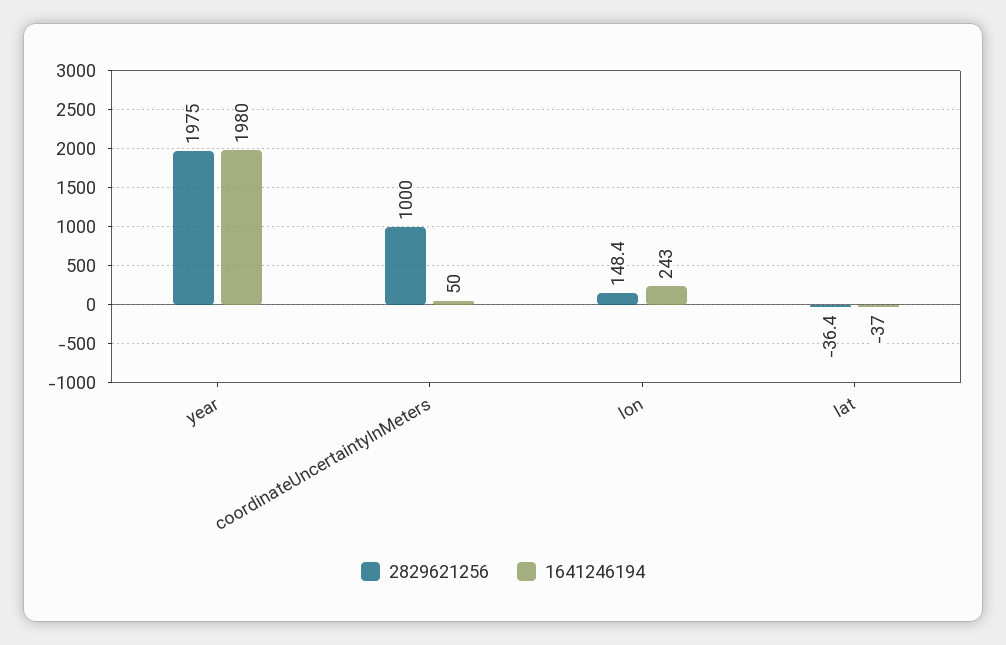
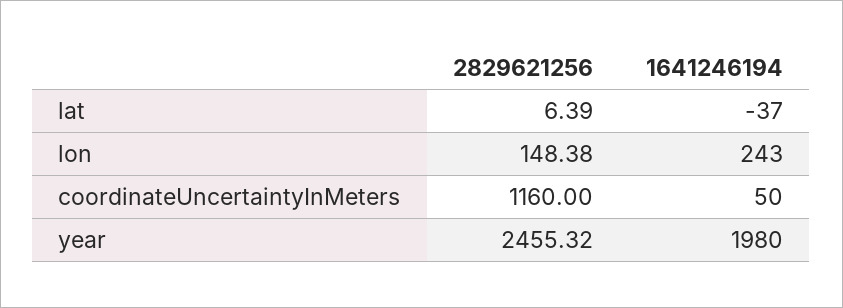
2829621256, year: 1975 -> 2455.32
2829621256, coordinateUncertaintyInMeters: 1000 -> 1160
2829621256, lat: -36.4 -> 6.39

